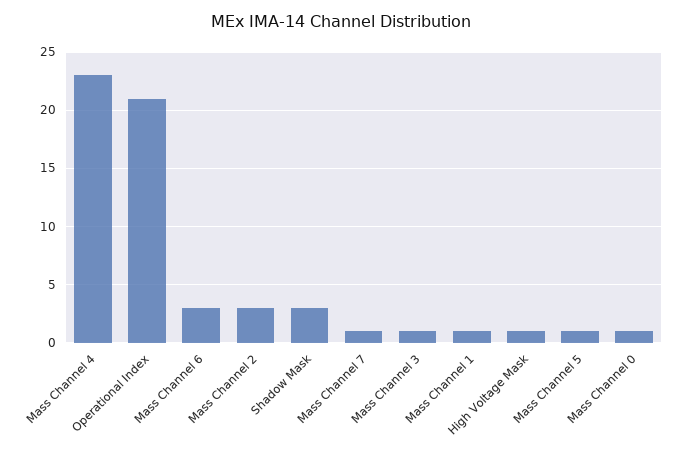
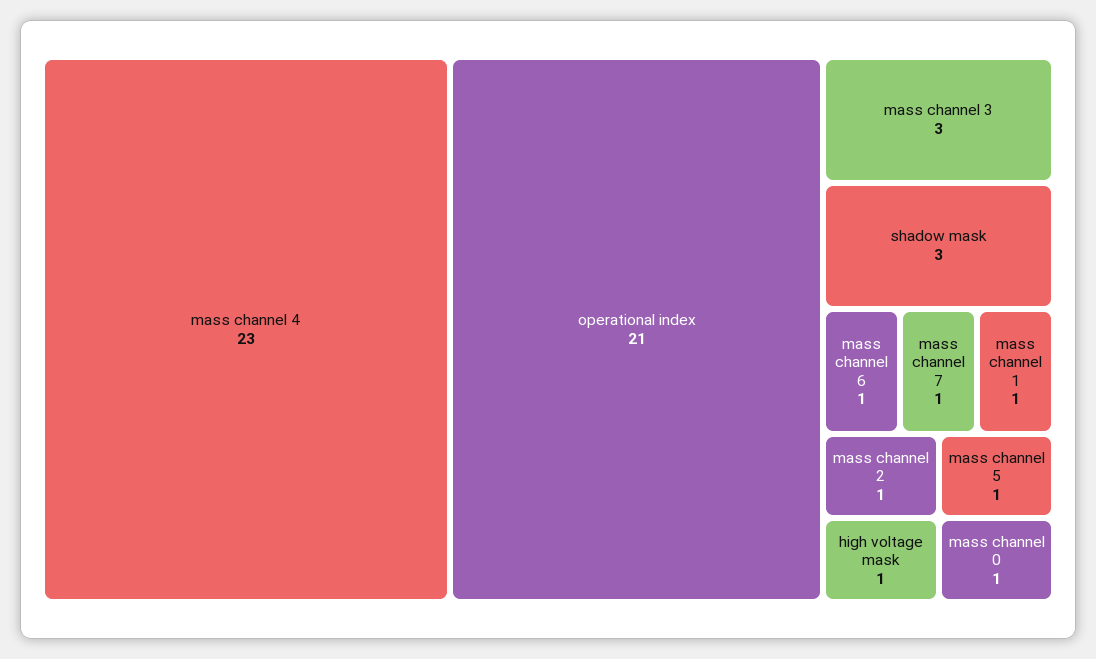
Mass Channel 6: 3 -> 1
Mass Channel 2: 3 -> 1
Mass Channel 3: 1 -> 3

